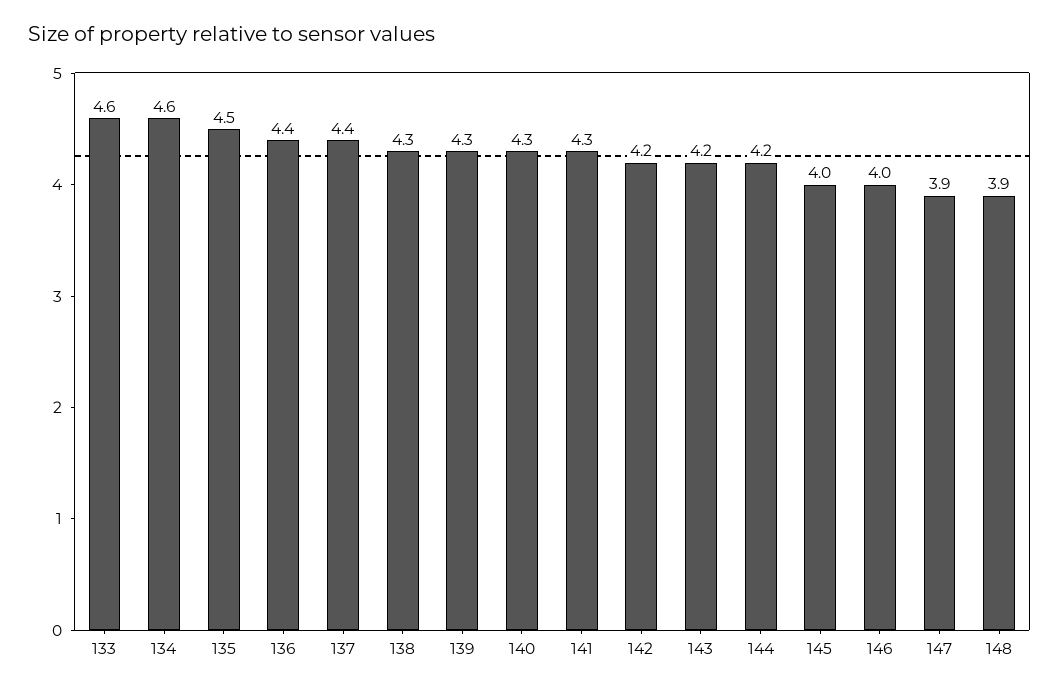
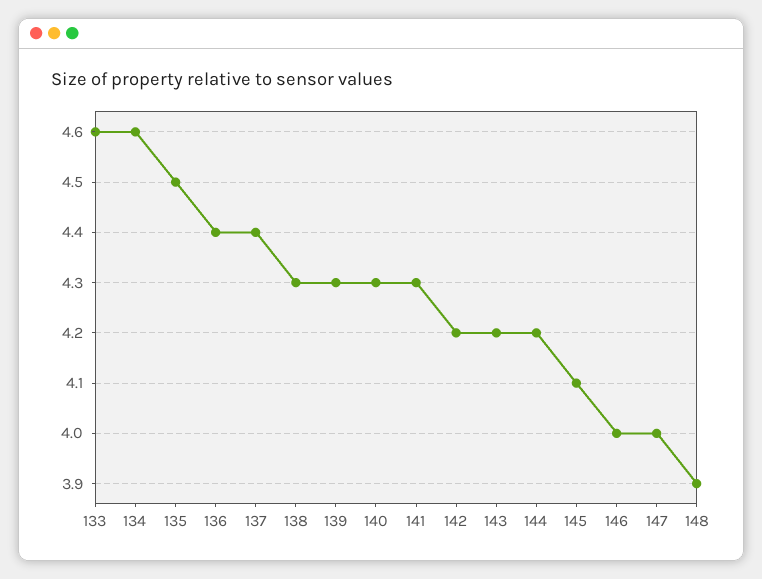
145: 4 -> 4.1
147: 3.9 -> 4

